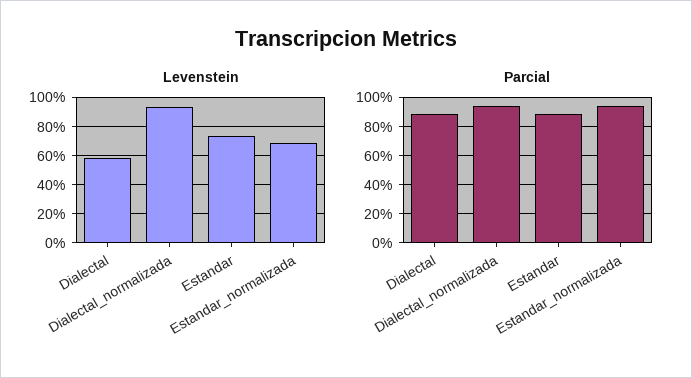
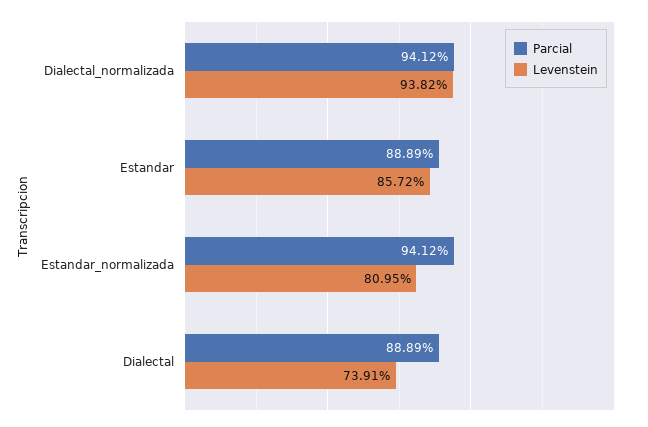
Levenstein, Dialectal: 60 -> 73.91
Levenstein, Estandar: 75 -> 85.72
Levenstein, Estandar_normalizada: 70 -> 80.95

